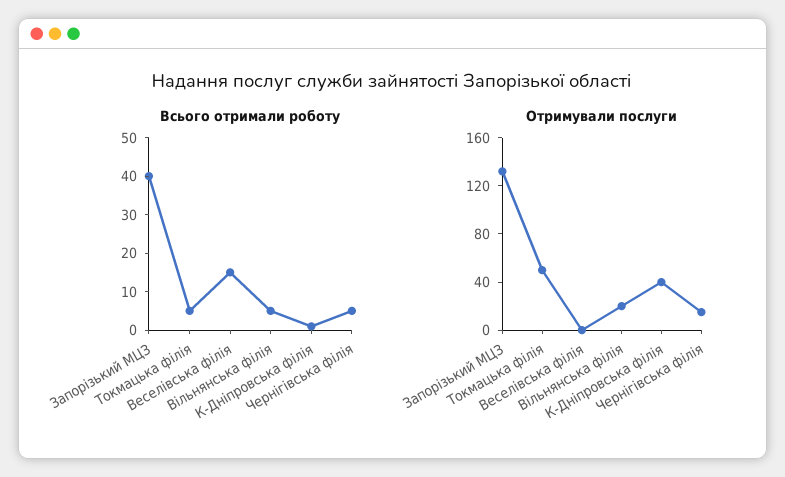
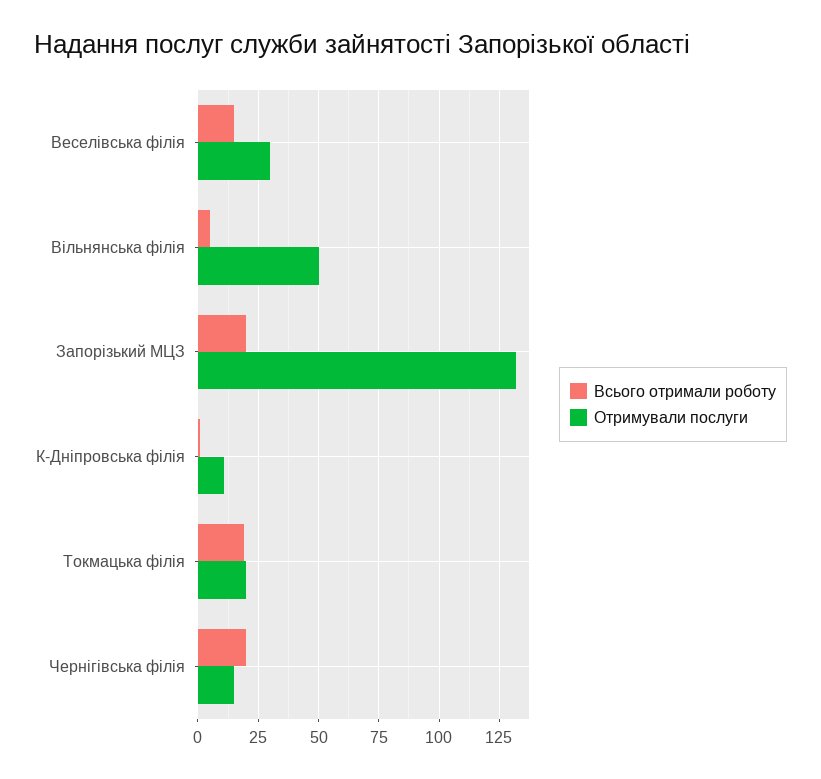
Всього отримали роботу, Запорізький МЦЗ: 40 -> 20
Всього отримали роботу, Токмацька філія: 5 -> 20
Всього отримали роботу, Чернігівська філія: 5 -> 20
Отримували послуги, Токмацька філія: 50 -> 20
Отримували послуги, Веселівська філія: 0 -> 30
Отримували послуги, Вільнянська філія: 20 -> 50
Отримували послуги, К-Дніпровська філія: 40 -> 10

